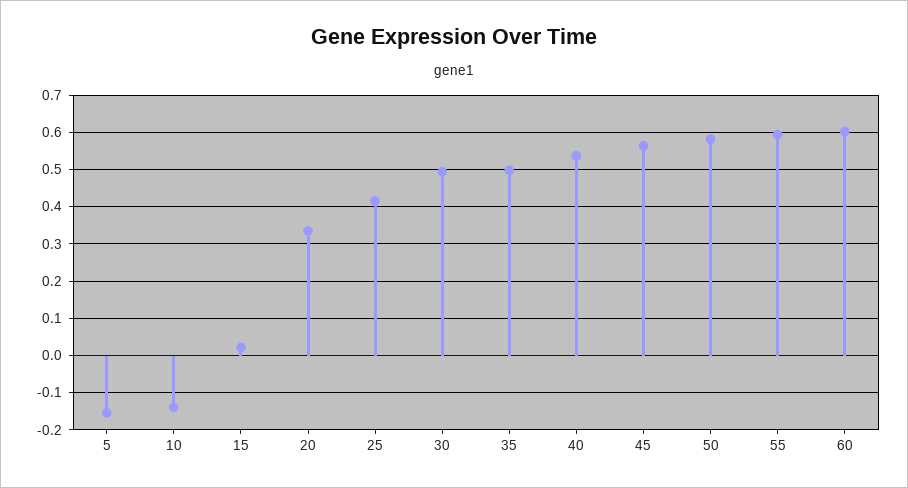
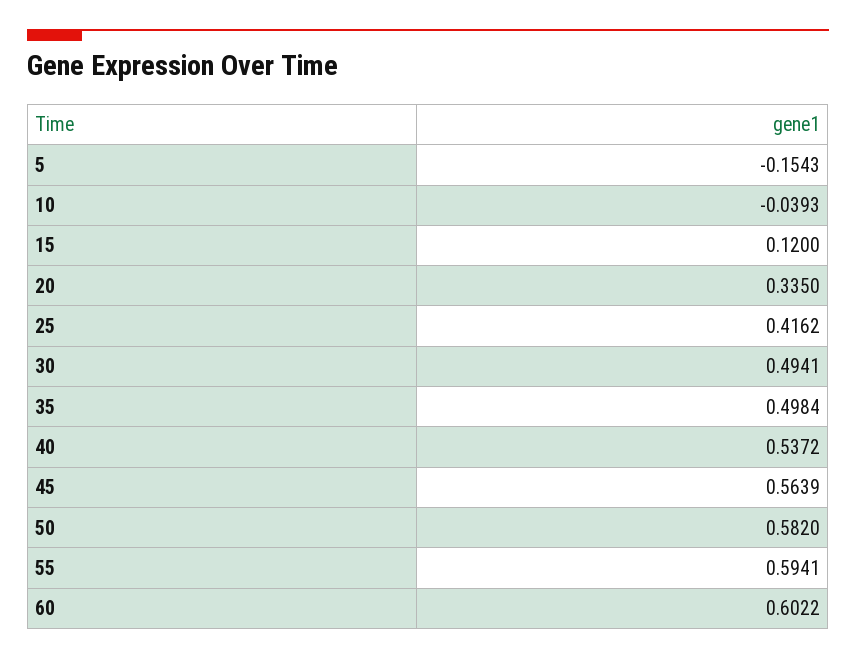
10: -0.14 -> -0.0393
15: 0.02 -> 0.12

